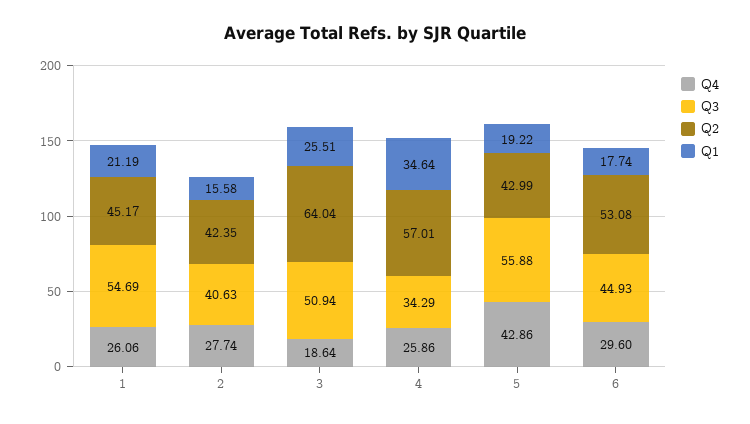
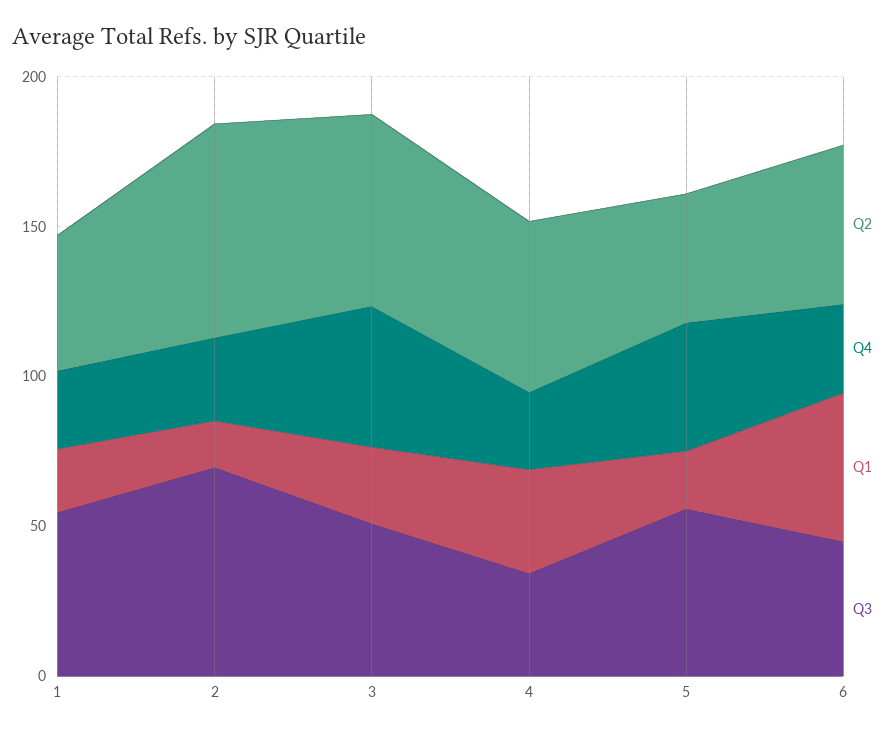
Q3, 2: 40.63 -> 70
Q2, 2: 42.35 -> 70
Q4, 3: 18.64 -> 50
Q1, 6: 17.74 -> 50

